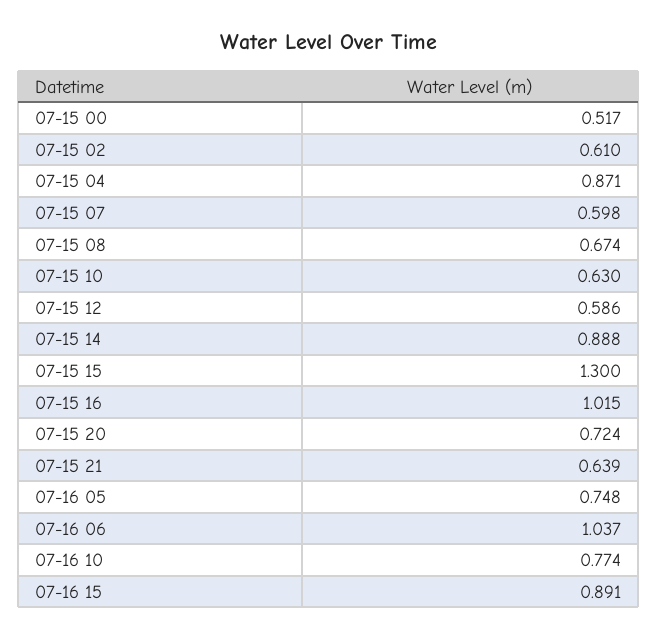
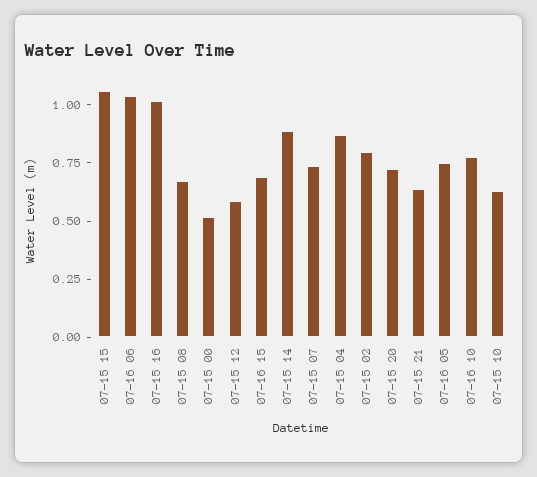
07-15 02: 0.61 -> 0.8
07-15 07: 0.598 -> 0.75
07-15 15: 1.3 -> 1.05
07-16 15: 0.891 -> 0.7

